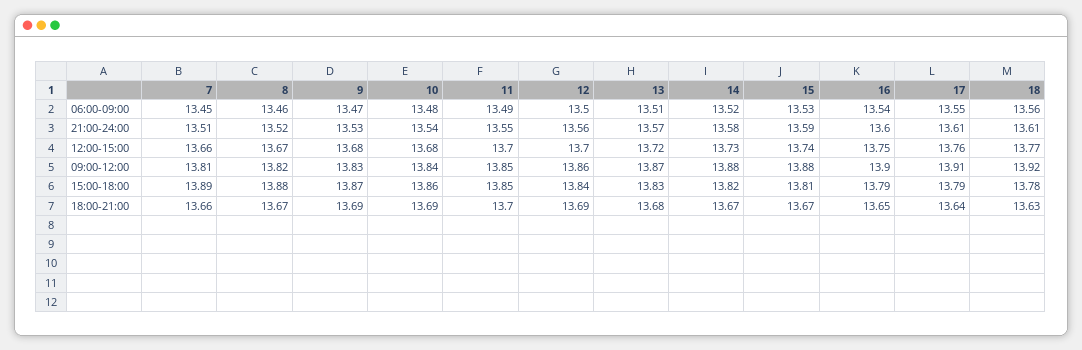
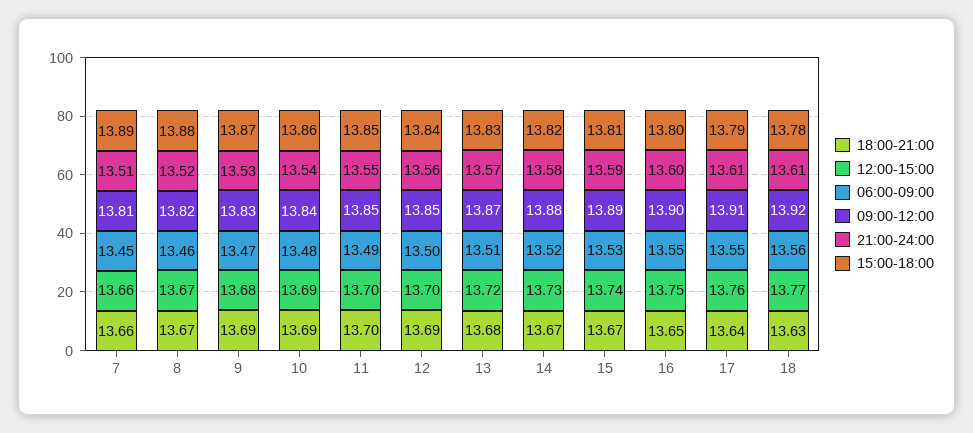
06:00-09:00, 16: 13.54 -> 13.55
12:00-15:00, 10: 13.68 -> 13.69
09:00-12:00, 12: 13.86 -> 13.85
09:00-12:00, 15: 13.88 -> 13.89
15:00-18:00, 16: 13.79 -> 13.8

